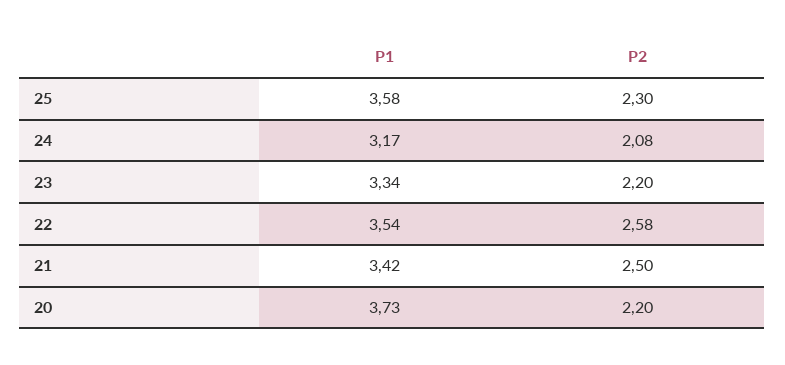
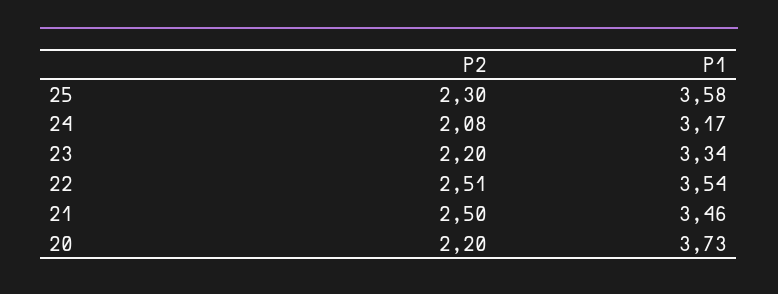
P2, 22: 2.58 -> 2.51
P1, 21: 3.42 -> 3.46

